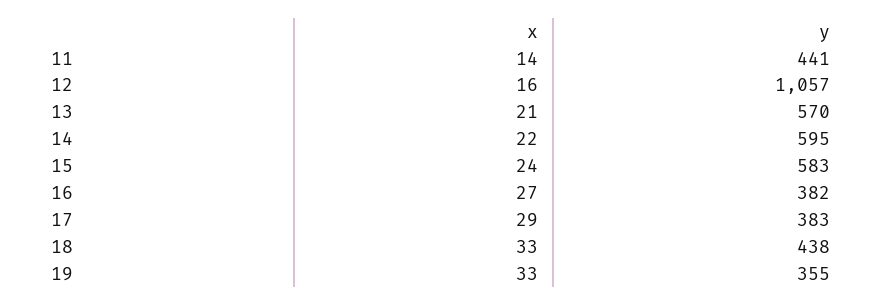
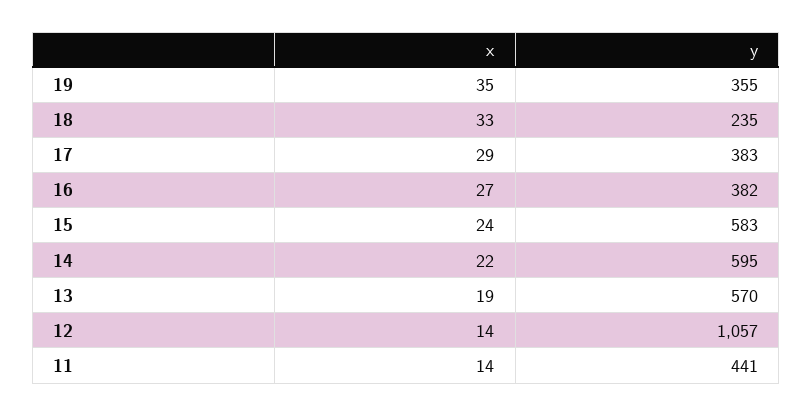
x, 12: 16 -> 14
x, 13: 21 -> 19
y, 18: 438 -> 235
x, 19: 33 -> 35

